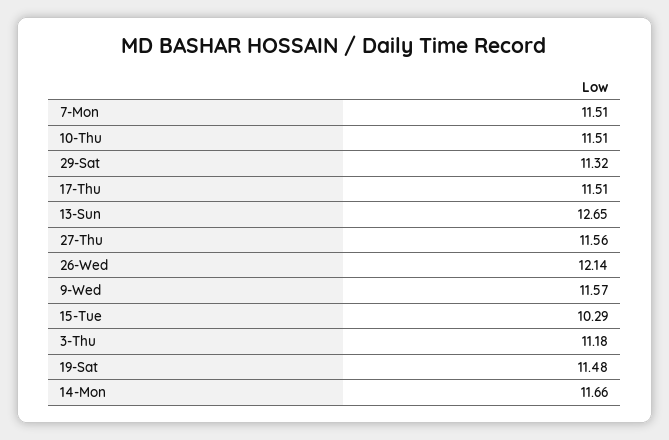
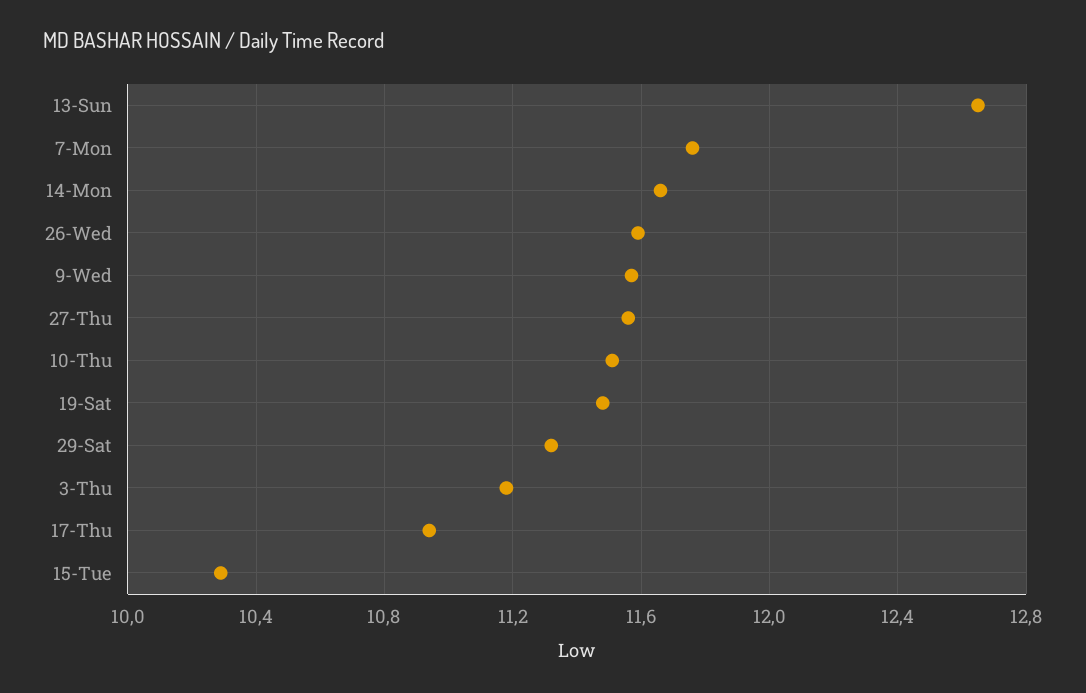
7-Mon: 11.51 -> 11.75
17-Thu: 11.51 -> 10.95
26-Wed: 12.14 -> 11.6

